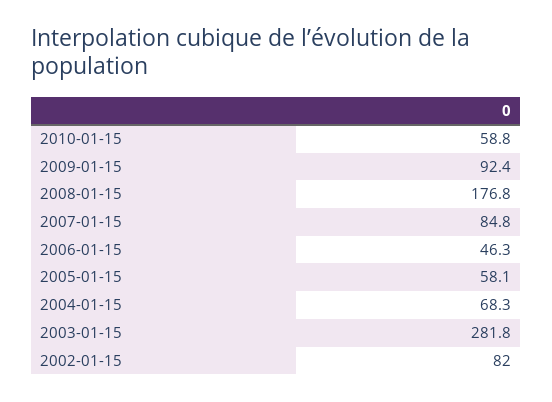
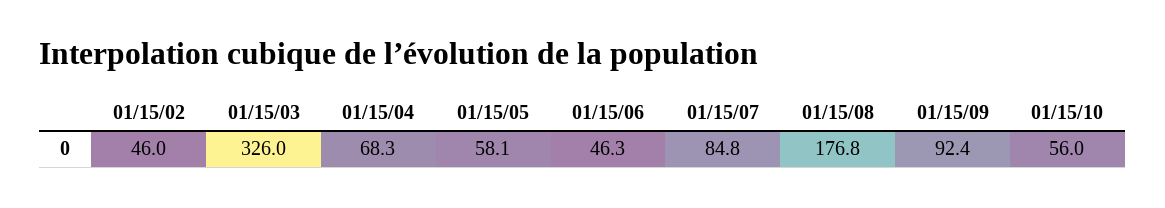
2010-01-15: 58.8 -> 56
2003-01-15: 281.8 -> 326
2002-01-15: 82 -> 46

